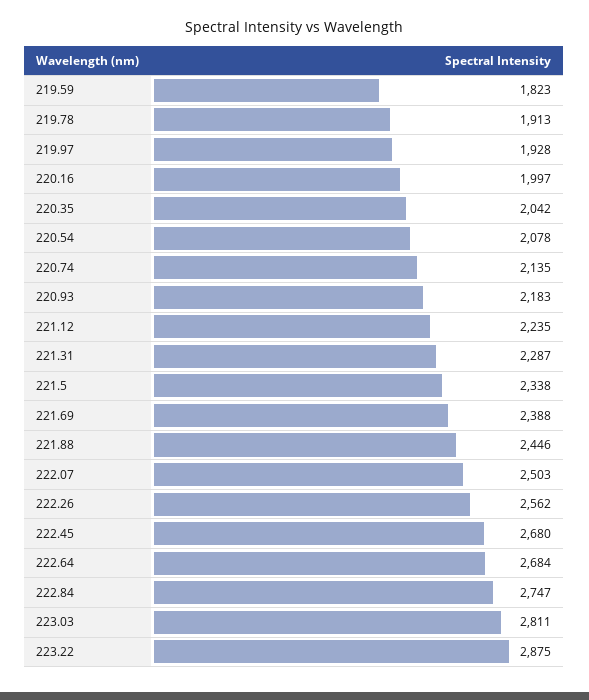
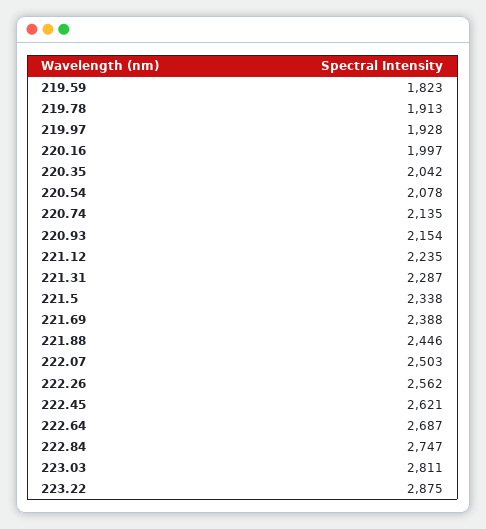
220.93: 2183 -> 2154
222.45: 2680 -> 2621
222.64: 2684 -> 2687

